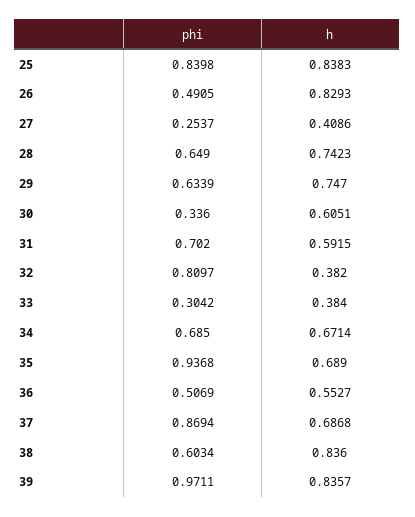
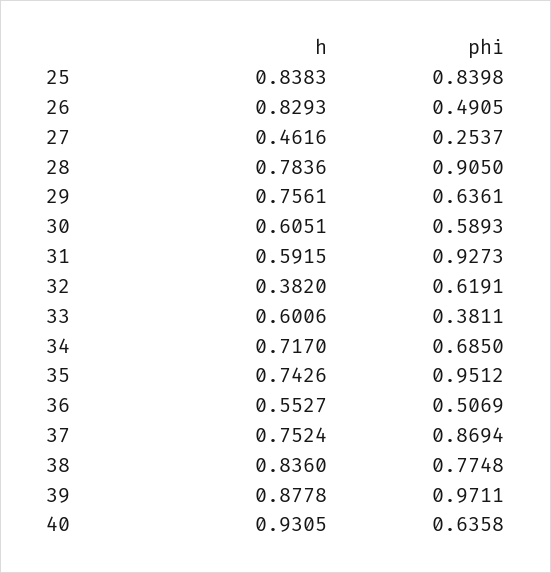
h, 27: 0.4086 -> 0.4616
phi, 28: 0.649 -> 0.905
h, 28: 0.7423 -> 0.7836
phi, 29: 0.6339 -> 0.6361
h, 29: 0.747 -> 0.7561
phi, 30: 0.336 -> 0.5893
phi, 31: 0.702 -> 0.9273
phi, 32: 0.8097 -> 0.6191
phi, 33: 0.3042 -> 0.3811
h, 33: 0.384 -> 0.6006
h, 34: 0.6714 -> 0.717
phi, 35: 0.9368 -> 0.9512
h, 35: 0.689 -> 0.7426
h, 37: 0.6868 -> 0.7524
phi, 38: 0.6034 -> 0.7748
h, 39: 0.8357 -> 0.8778
h, 40: none -> 0.9305
phi, 40: none -> 0.6358

